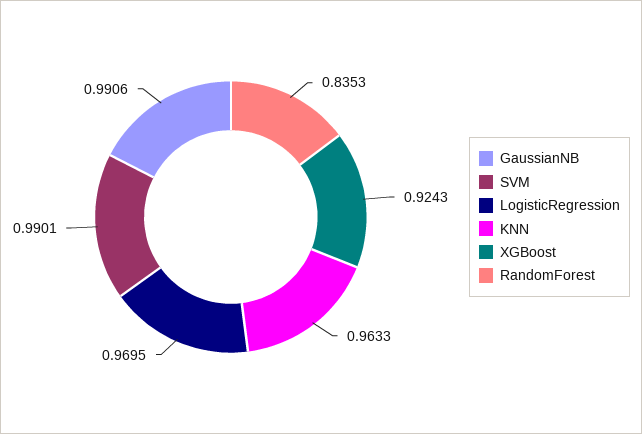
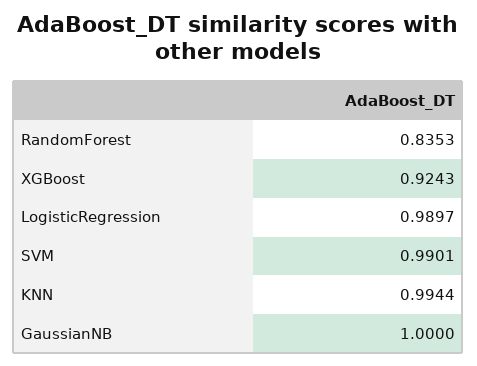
GaussianNB: 0.9906 -> 1
LogisticRegression: 0.9695 -> 0.9897
KNN: 0.9633 -> 0.9944

